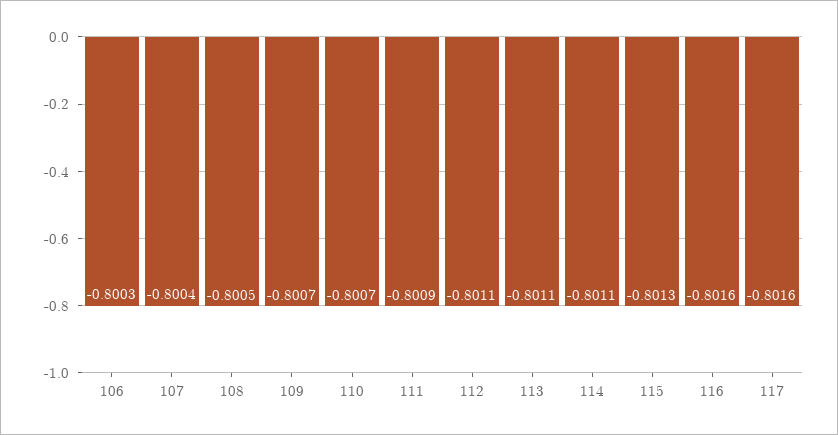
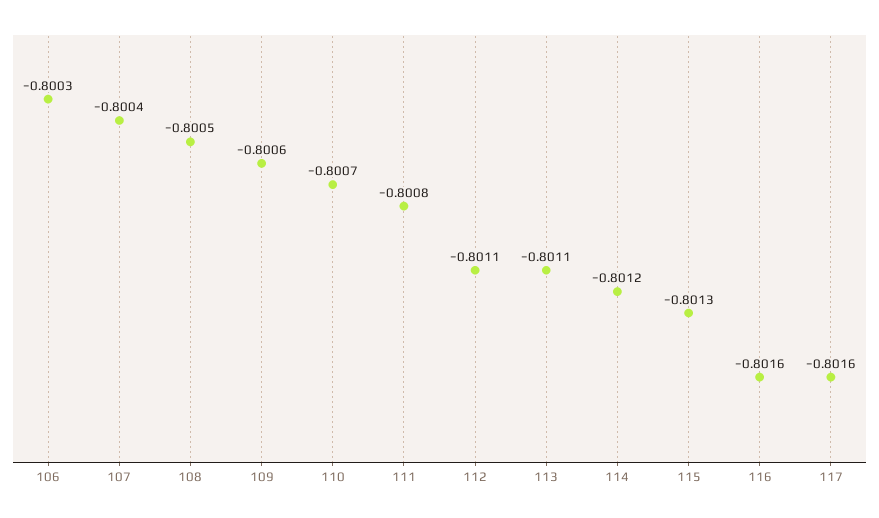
109: -0.8007 -> -0.8006
111: -0.8009 -> -0.8008
114: -0.8011 -> -0.8012

